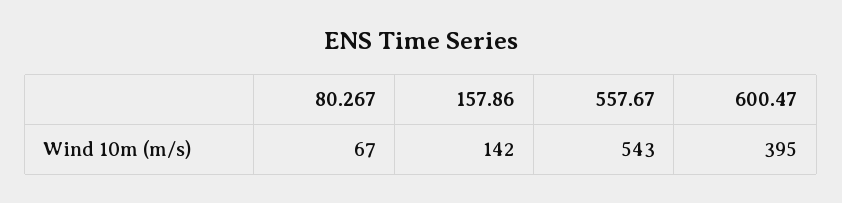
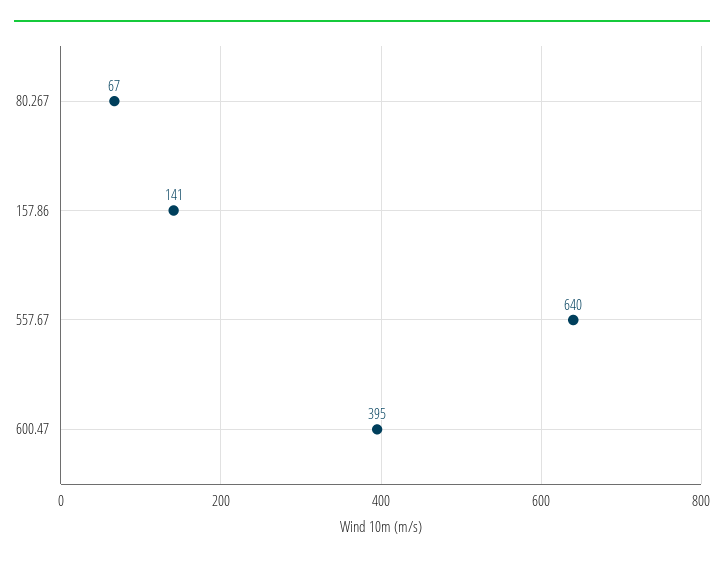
157.86: 142 -> 141
557.67: 543 -> 640

